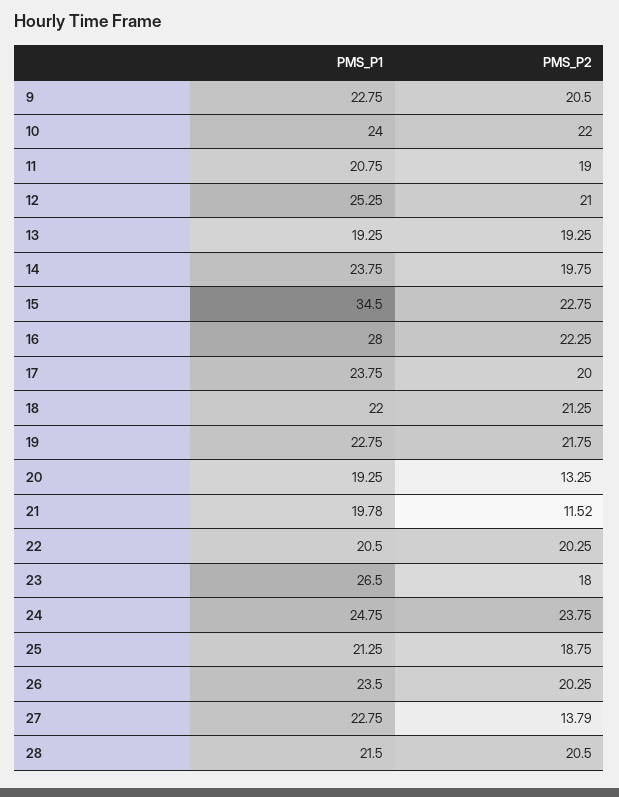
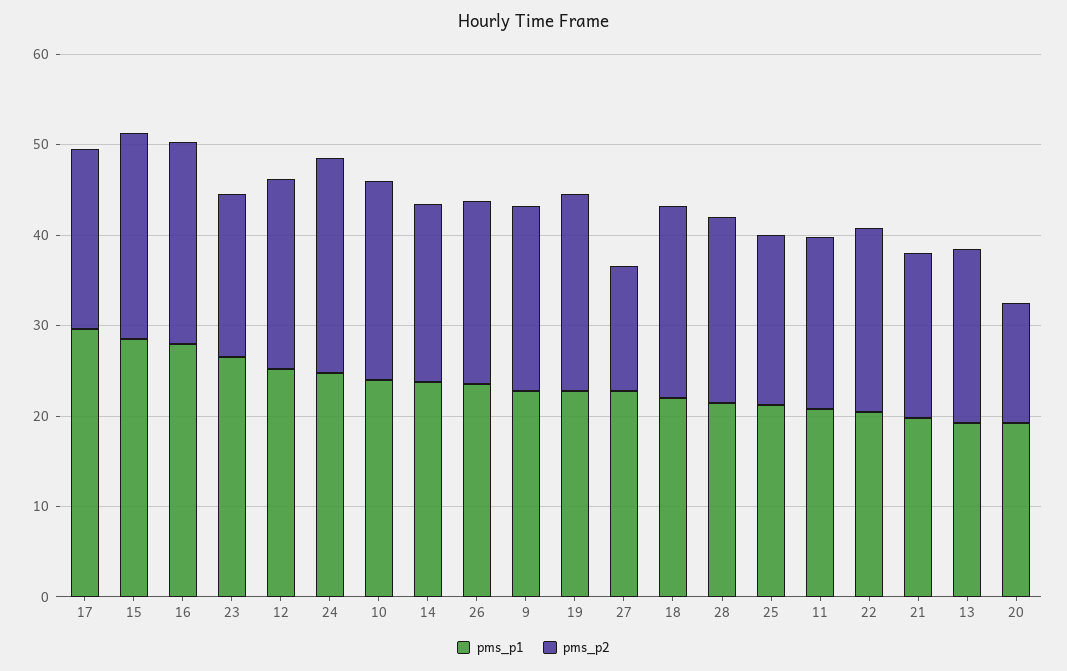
PMS_P1, 15: 34.5 -> 28
PMS_P1, 17: 23.75 -> 30
PMS_P2, 21: 11.52 -> 18

